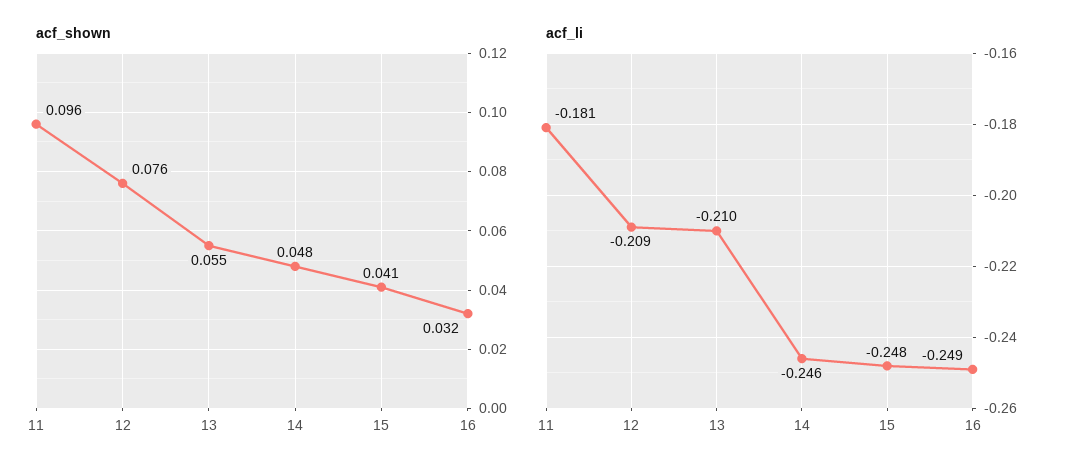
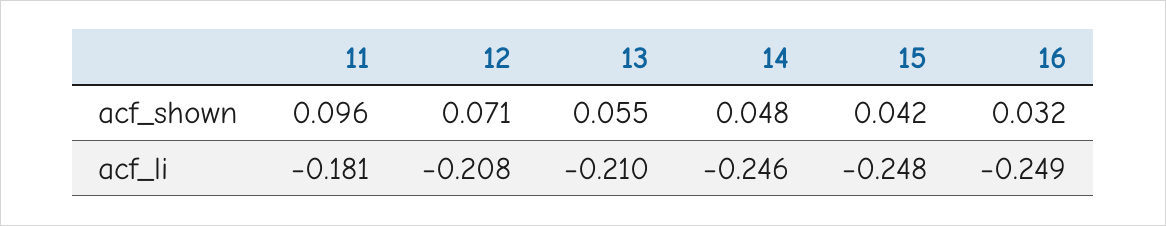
acf_shown, 12: 0.076 -> 0.071
acf_shown, 15: 0.041 -> 0.042
acf_li, 12: -0.209 -> -0.208

